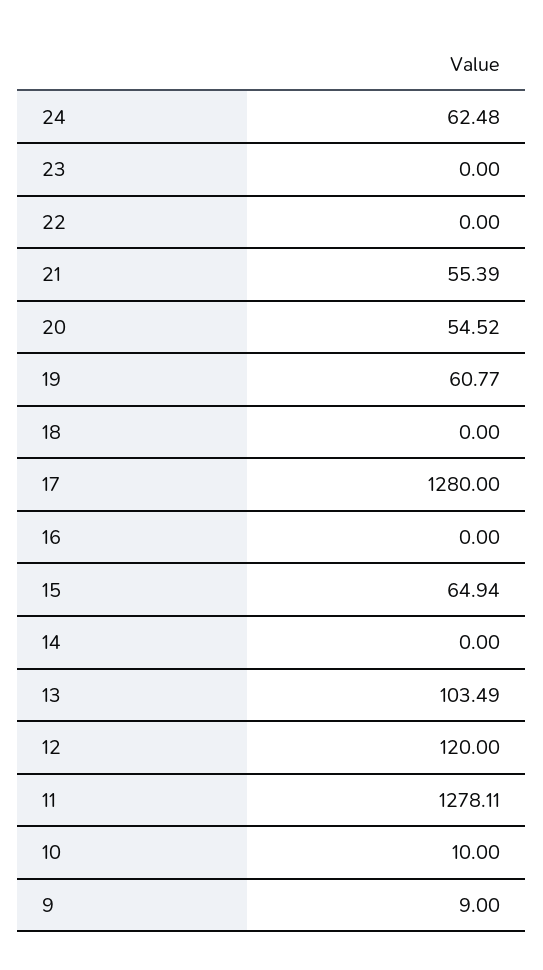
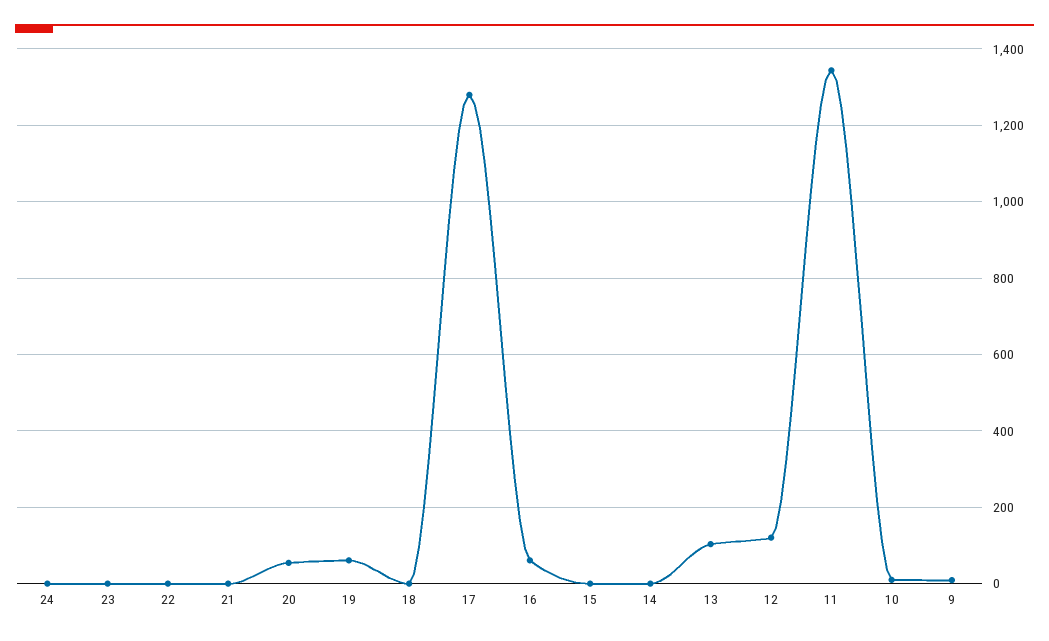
24: 62.48 -> 0
21: 55.39 -> 0
16: 0 -> 60
15: 64.94 -> 0
11: 1278.11 -> 1340

